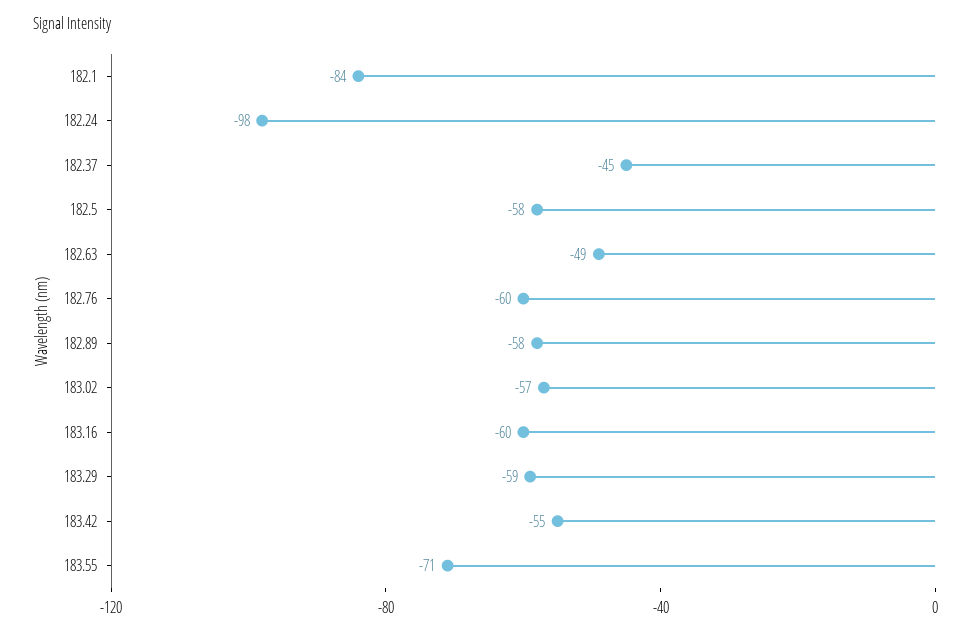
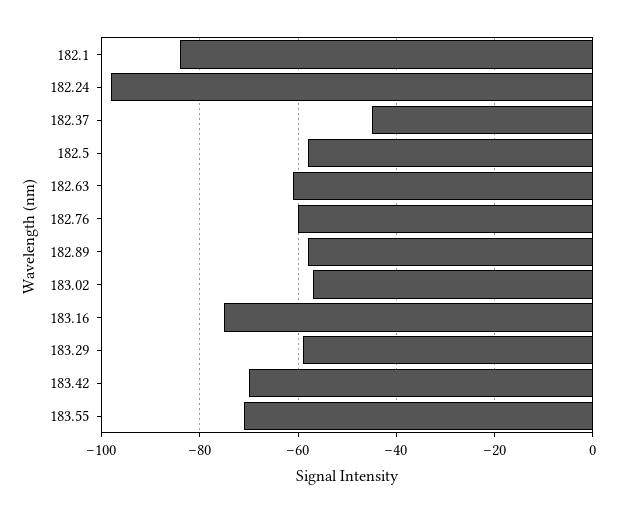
182.63: -49 -> -60
183.16: -60 -> -75
183.42: -55 -> -70

